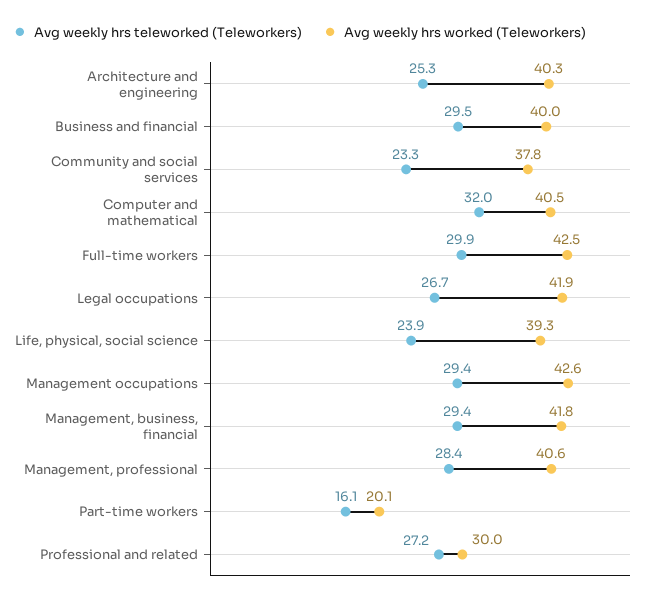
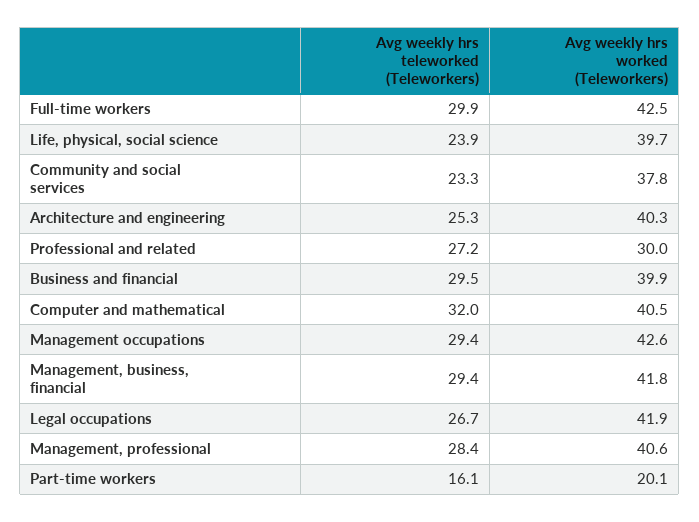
Avg weekly hrs worked (Teleworkers), Business and financial: 40 -> 39.9
Avg weekly hrs worked (Teleworkers), Life, physical, social science: 39.3 -> 39.7

